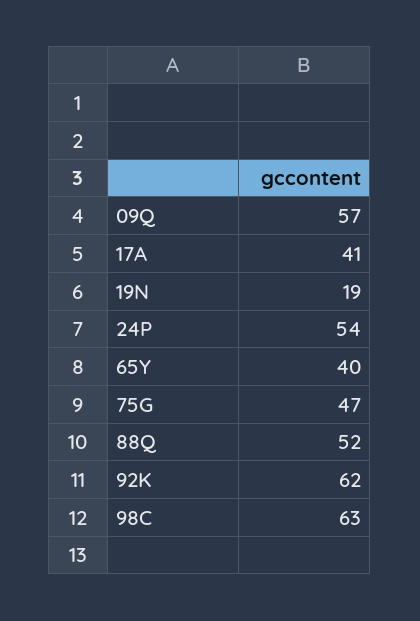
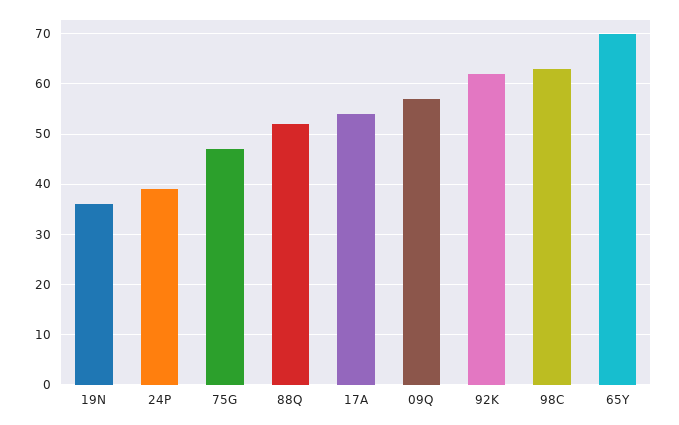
17A: 41 -> 55
19N: 19 -> 35
24P: 54 -> 40
65Y: 40 -> 70

